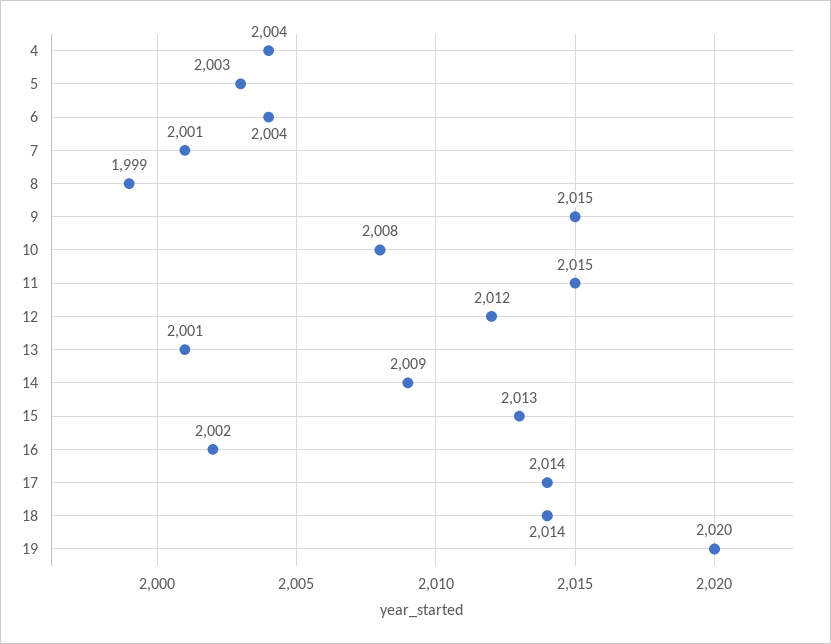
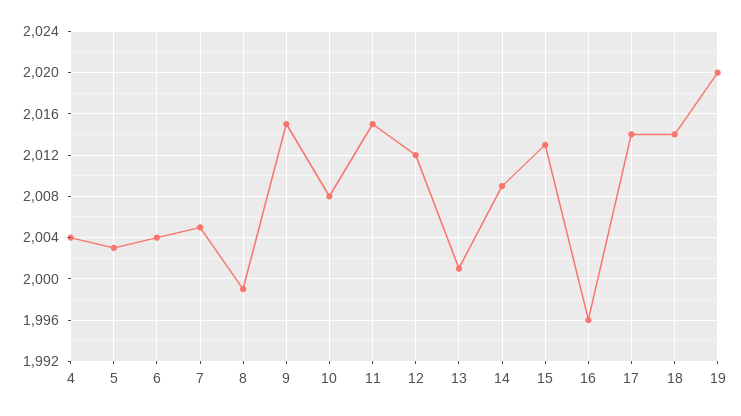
7: 2001 -> 2005
16: 2002 -> 1996

